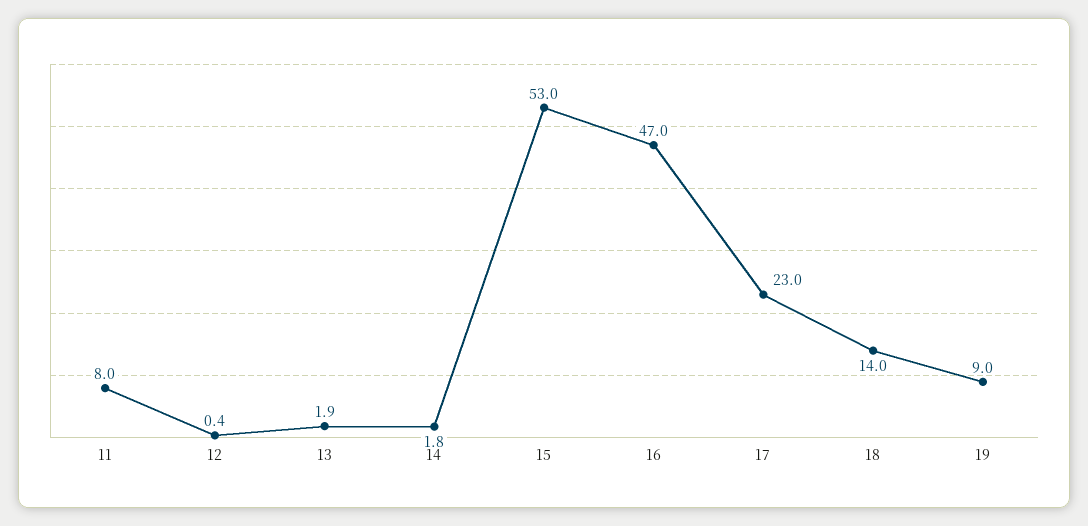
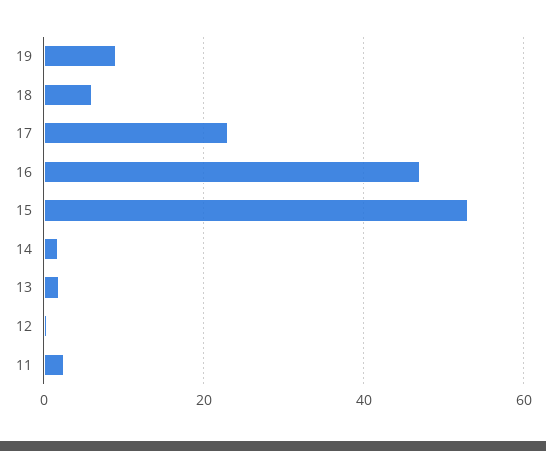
11: 8 -> 2
18: 14 -> 6

